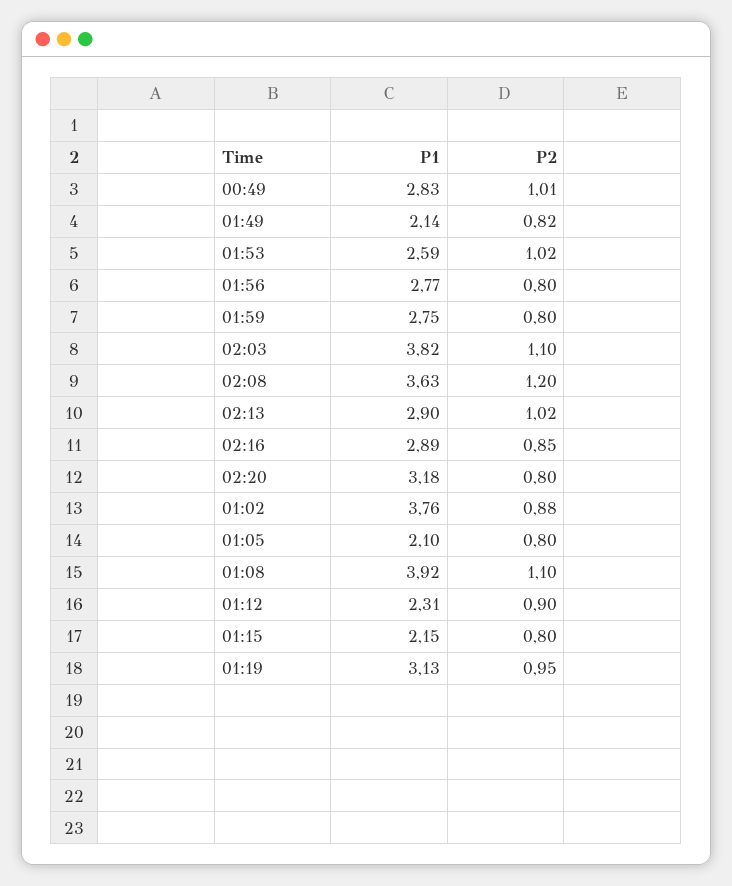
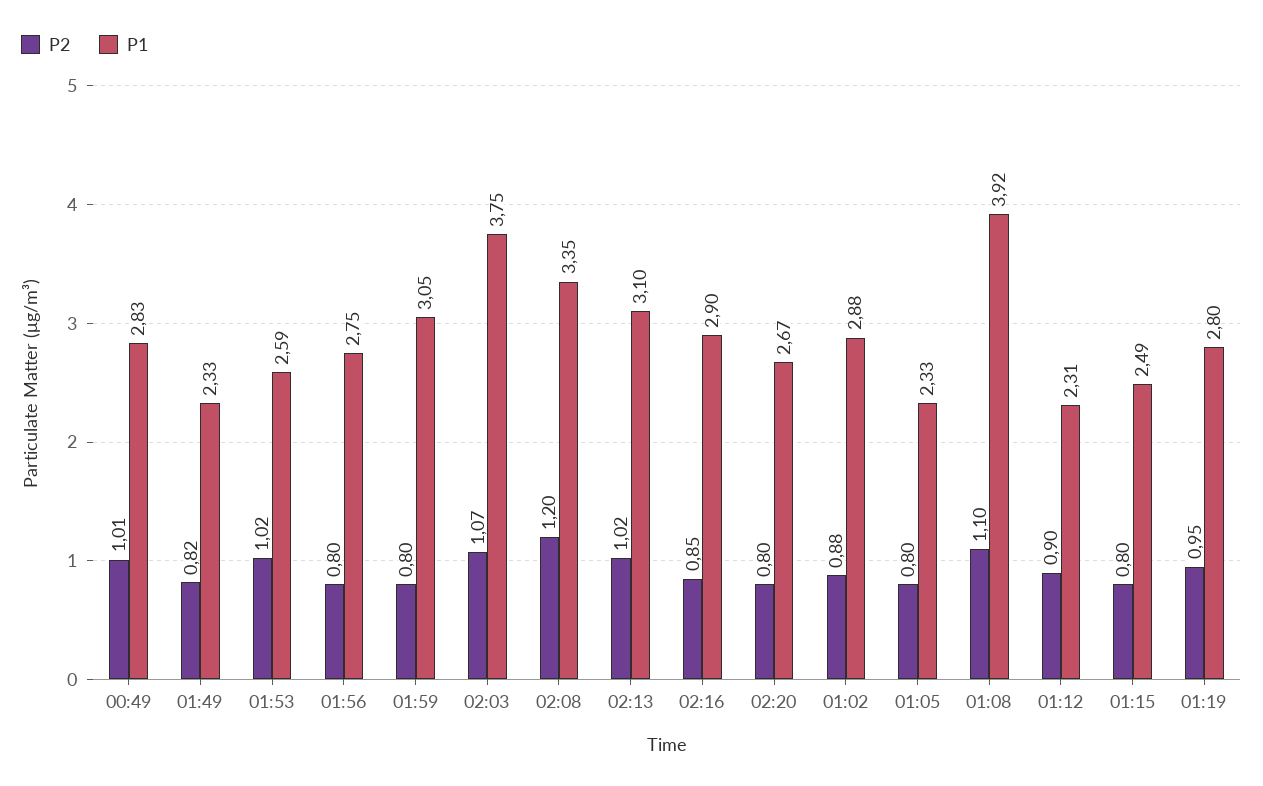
P1, 01:49: 2.14 -> 2.33
P1, 01:56: 2.77 -> 2.75
P1, 01:59: 2.75 -> 3.05
P1, 02:03: 3.82 -> 3.75
P2, 02:03: 1.1 -> 1.07
P1, 02:08: 3.63 -> 3.35
P1, 02:13: 2.9 -> 3.1
P1, 02:16: 2.89 -> 2.9
P1, 02:20: 3.18 -> 2.67
P1, 01:02: 3.76 -> 2.88
P1, 01:05: 2.1 -> 2.33
P1, 01:15: 2.15 -> 2.49
P1, 01:19: 3.13 -> 2.8

